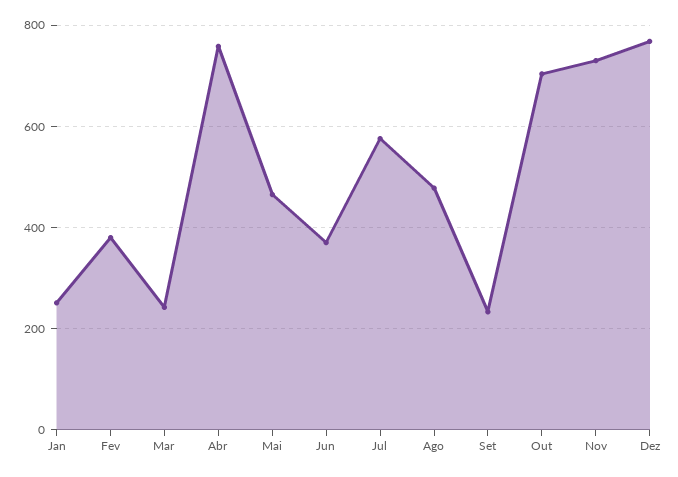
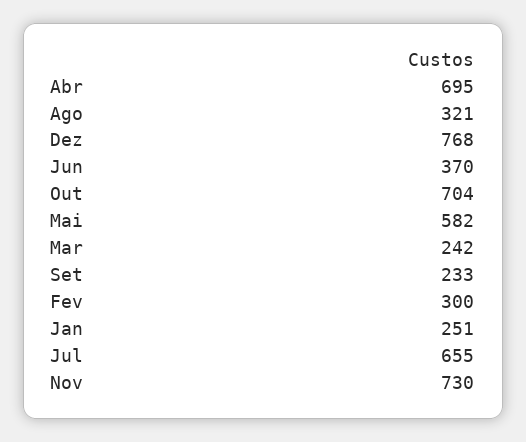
Fev: 380 -> 300
Abr: 760 -> 695
Mai: 460 -> 582
Jul: 580 -> 655
Ago: 480 -> 321

